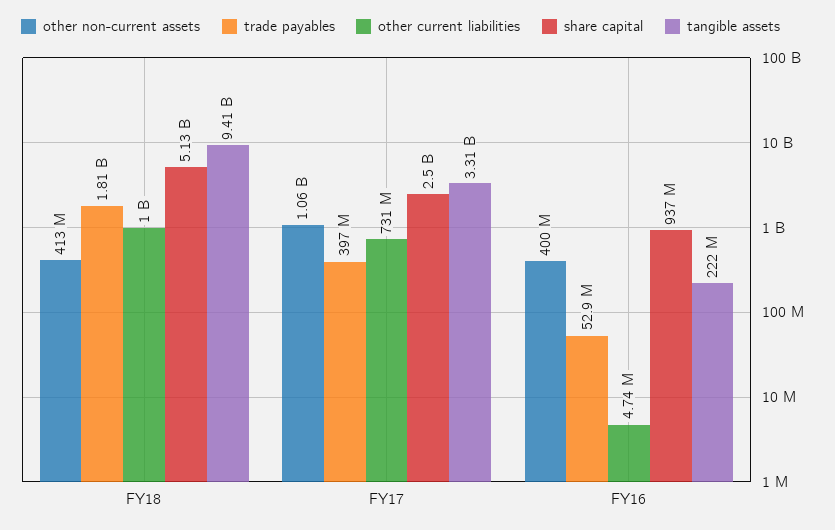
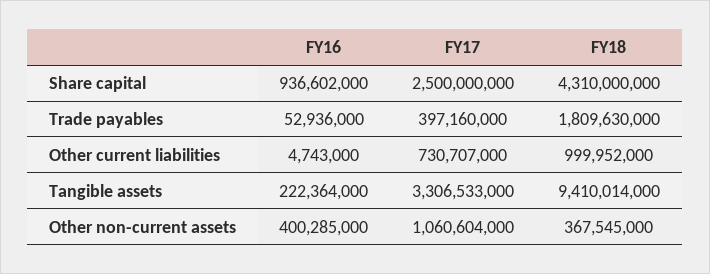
other non-current assets, FY18: 413000000 -> 367545000
share capital, FY18: 5130000000 -> 4310000000

